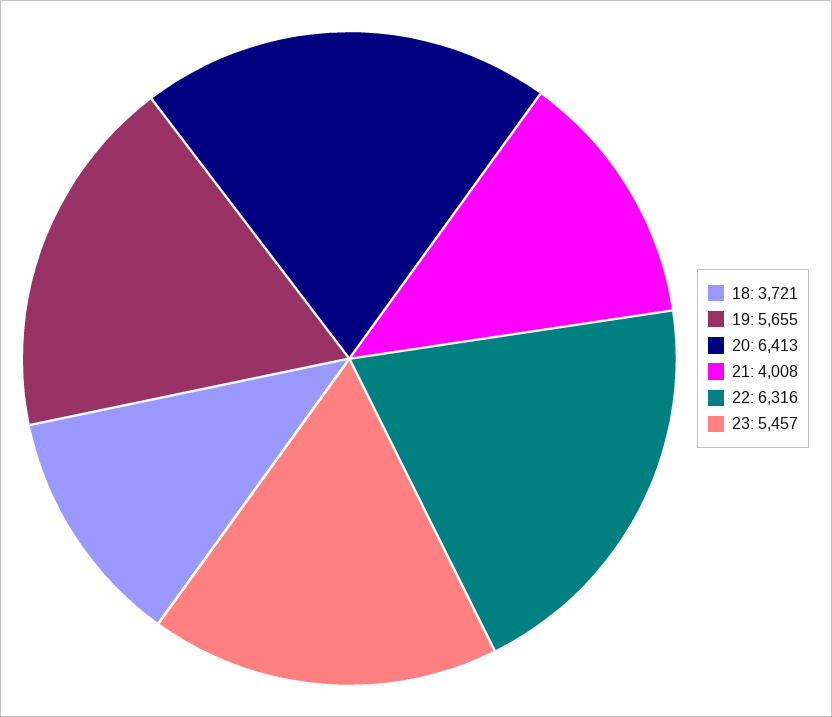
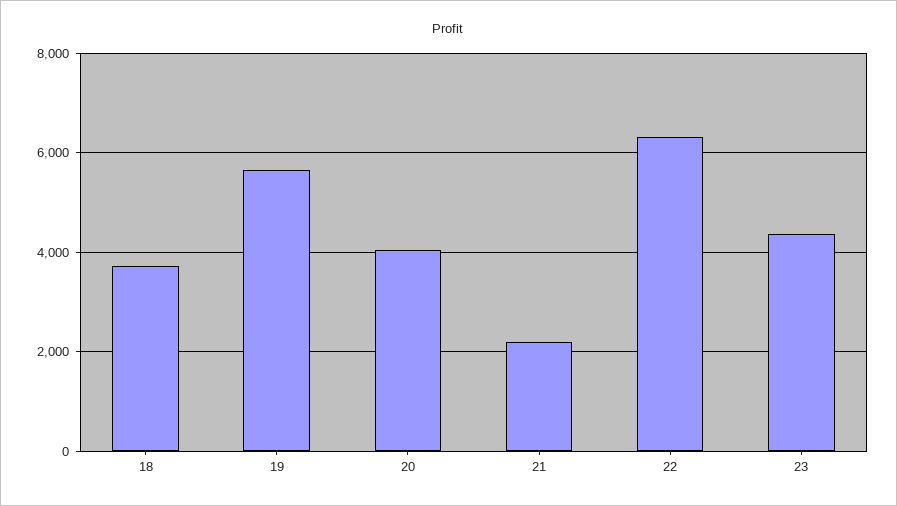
20: 6413 -> 4000
21: 4008 -> 2200
23: 5457 -> 4400

